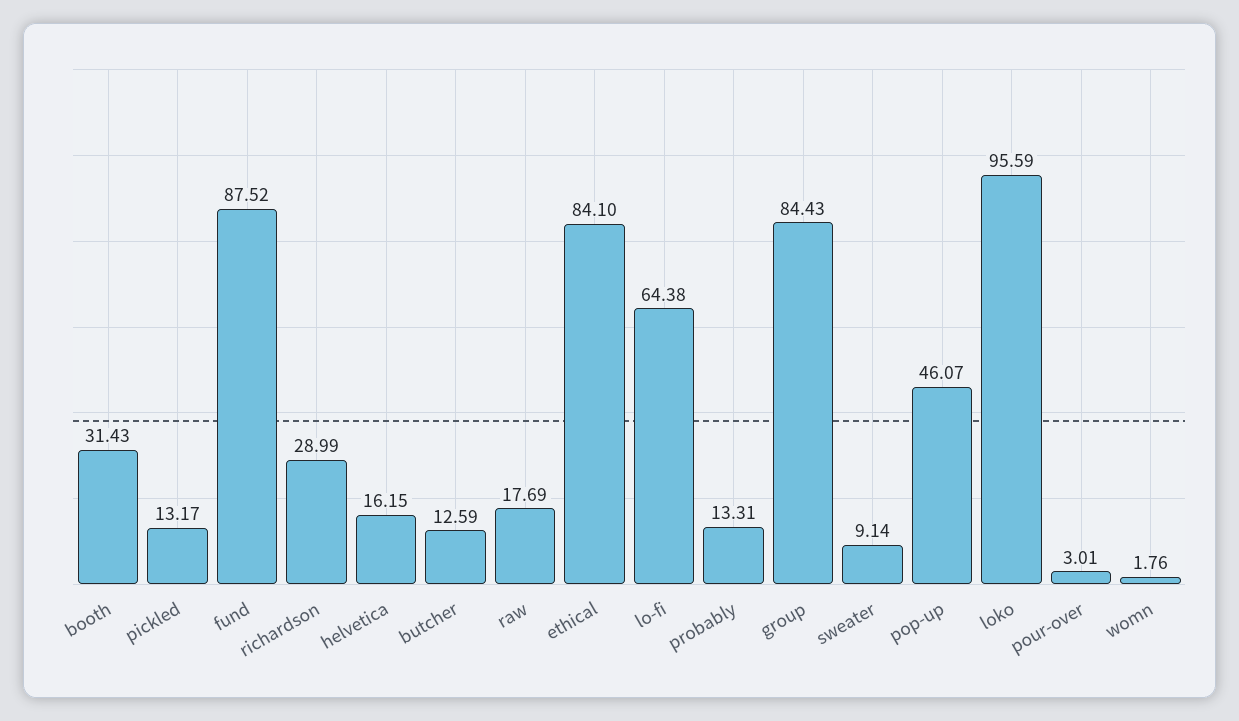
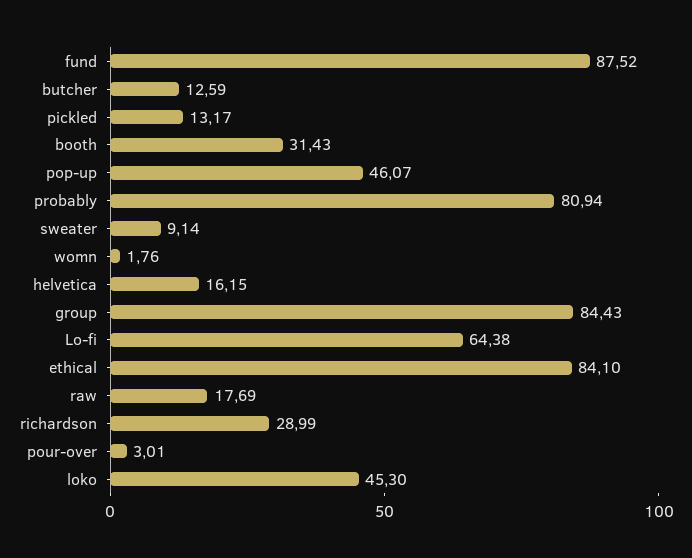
probably: 13.31 -> 80.94
loko: 95.59 -> 45.3

